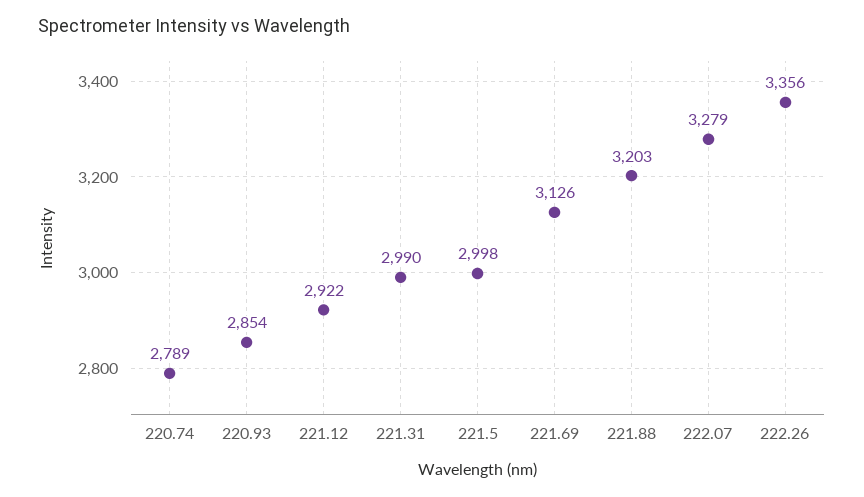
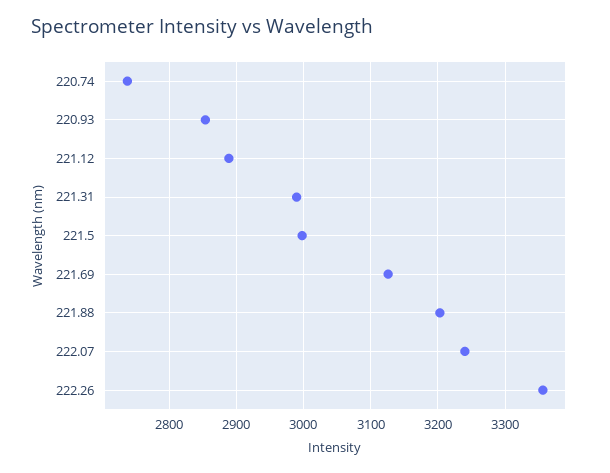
220.74: 2789 -> 2740
221.12: 2922 -> 2890
222.07: 3279 -> 3240

